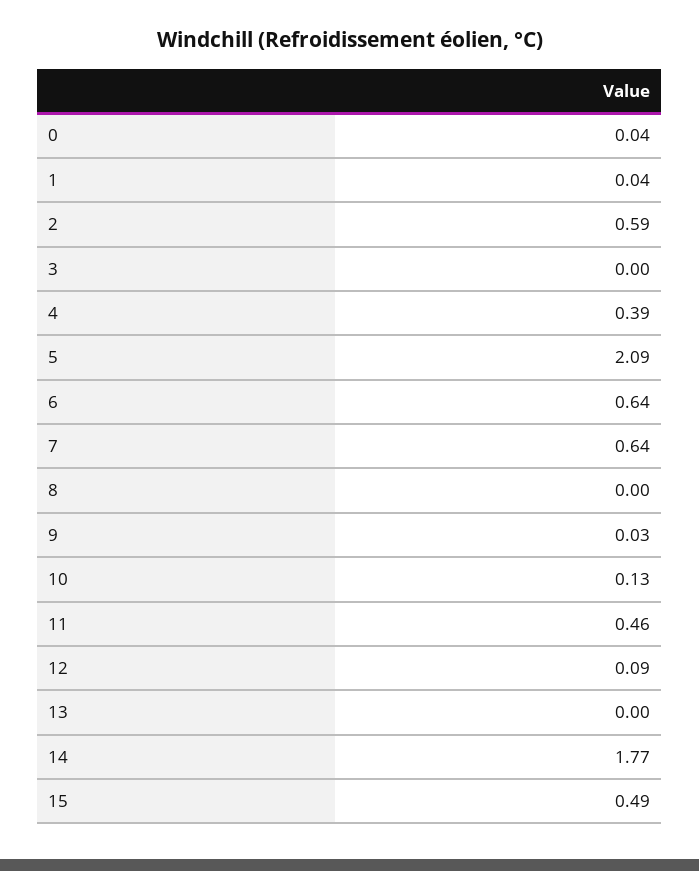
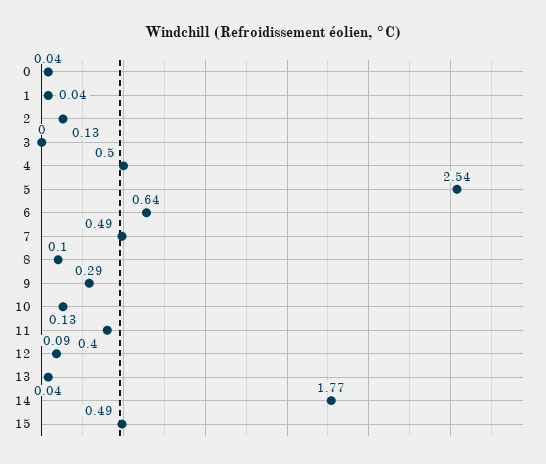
2: 0.59 -> 0.13
4: 0.39 -> 0.5
5: 2.09 -> 2.54
7: 0.64 -> 0.49
8: 0 -> 0.1
9: 0.03 -> 0.29
11: 0.46 -> 0.4
13: 0 -> 0.04

